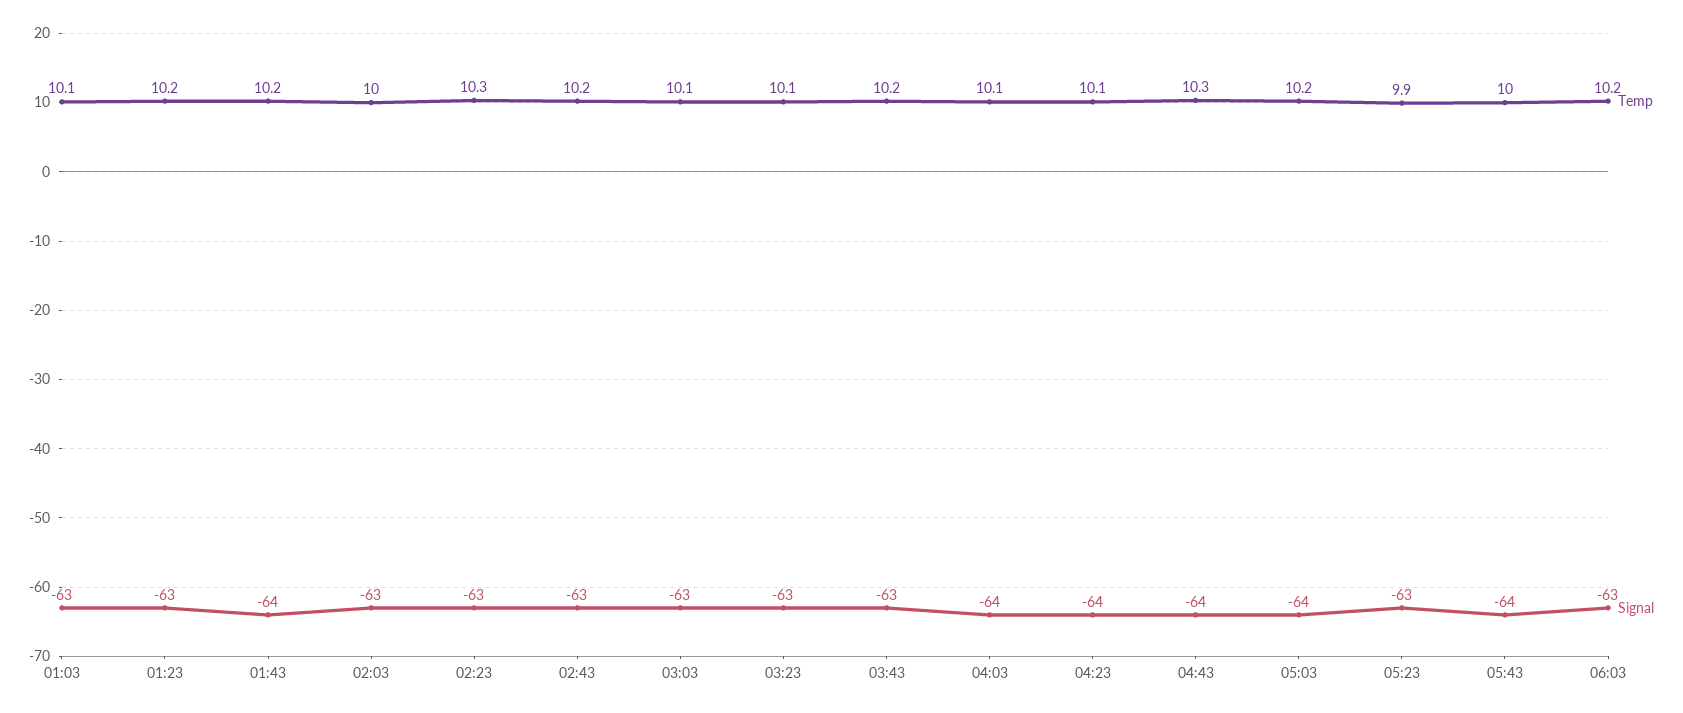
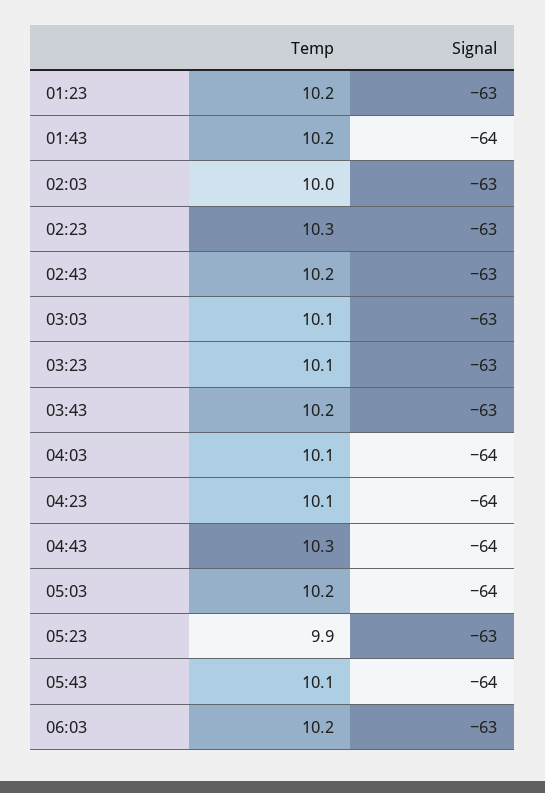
Temp, 01:03: 10.1 -> none
Signal, 01:03: -63 -> none
Temp, 05:43: 10 -> 10.1

